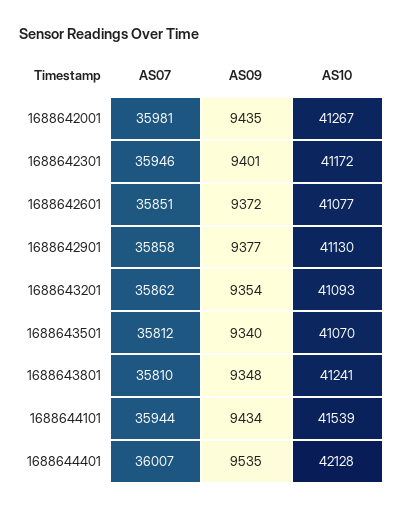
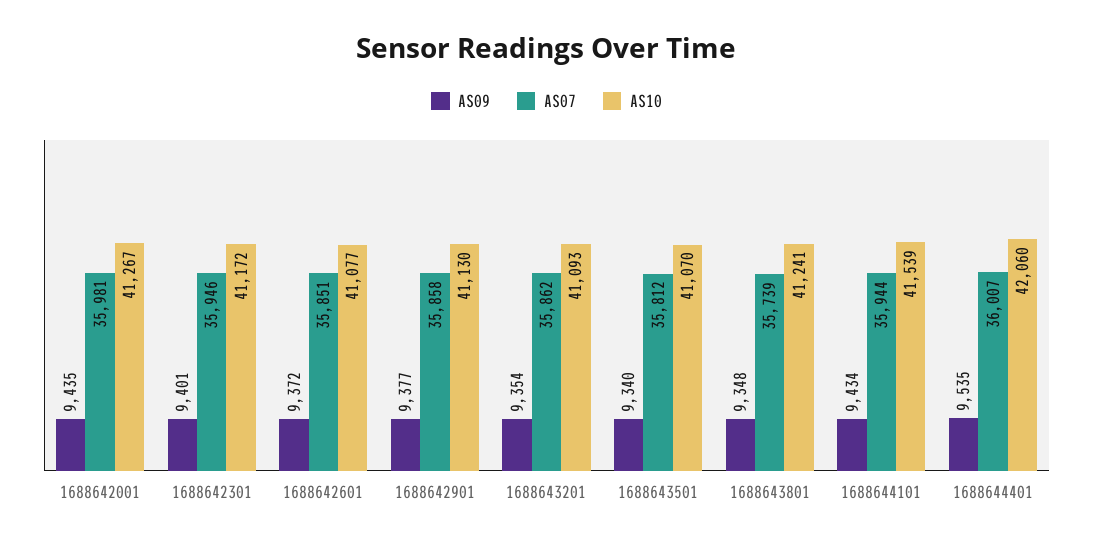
AS07, 1688643801: 35810 -> 35739
AS10, 1688644401: 42128 -> 42060

